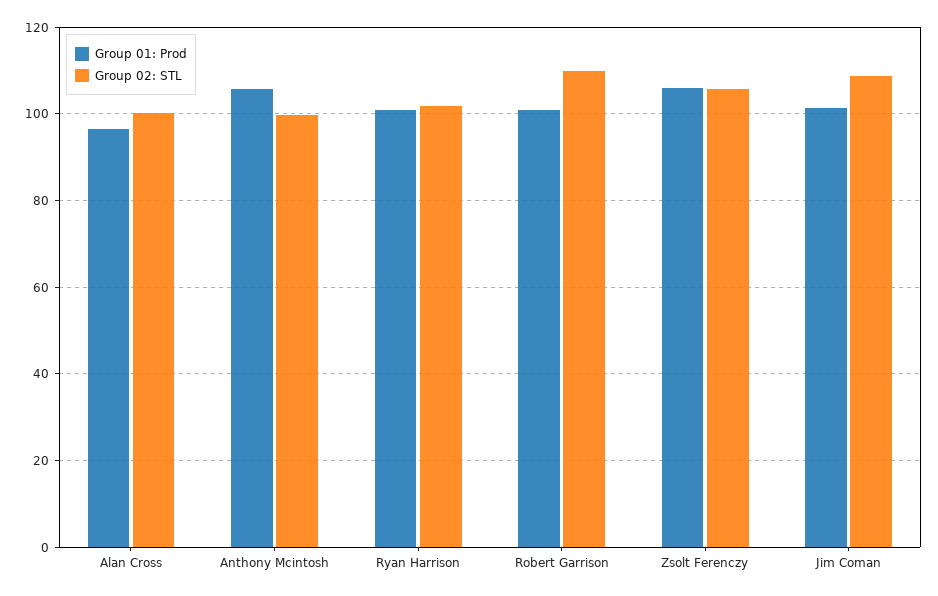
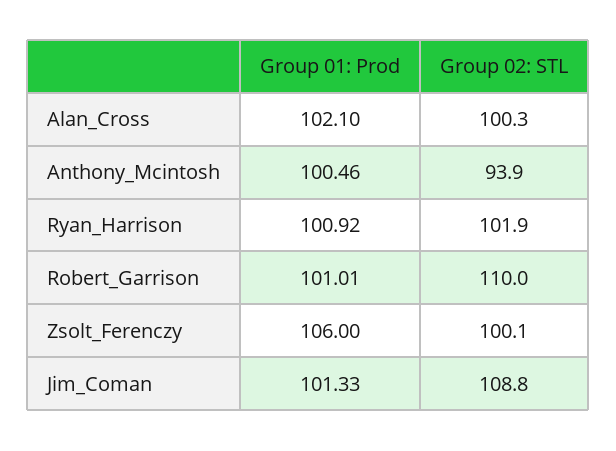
Group 01: Prod, Alan Cross: 96 -> 102.1
Group 01: Prod, Anthony Mcintosh: 106 -> 100.46
Group 02: STL, Anthony Mcintosh: 100 -> 93.9
Group 02: STL, Zsolt Ferenczy: 106 -> 100.1

